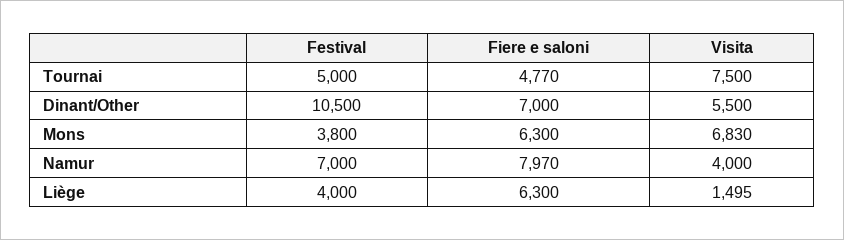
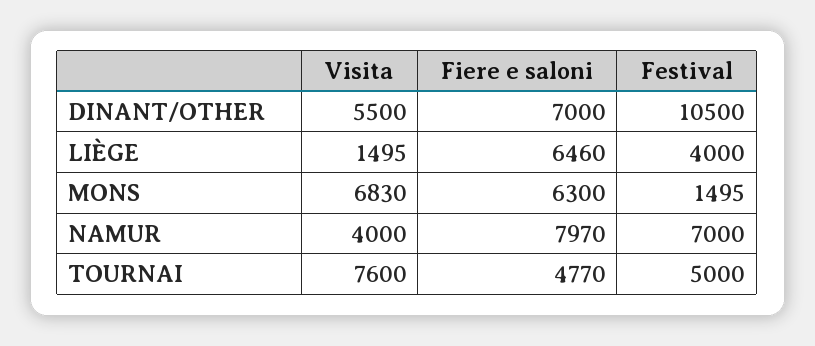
Visita, Tournai: 7500 -> 7600
Festival, Mons: 3800 -> 1495
Fiere e saloni, Liège: 6300 -> 6460

